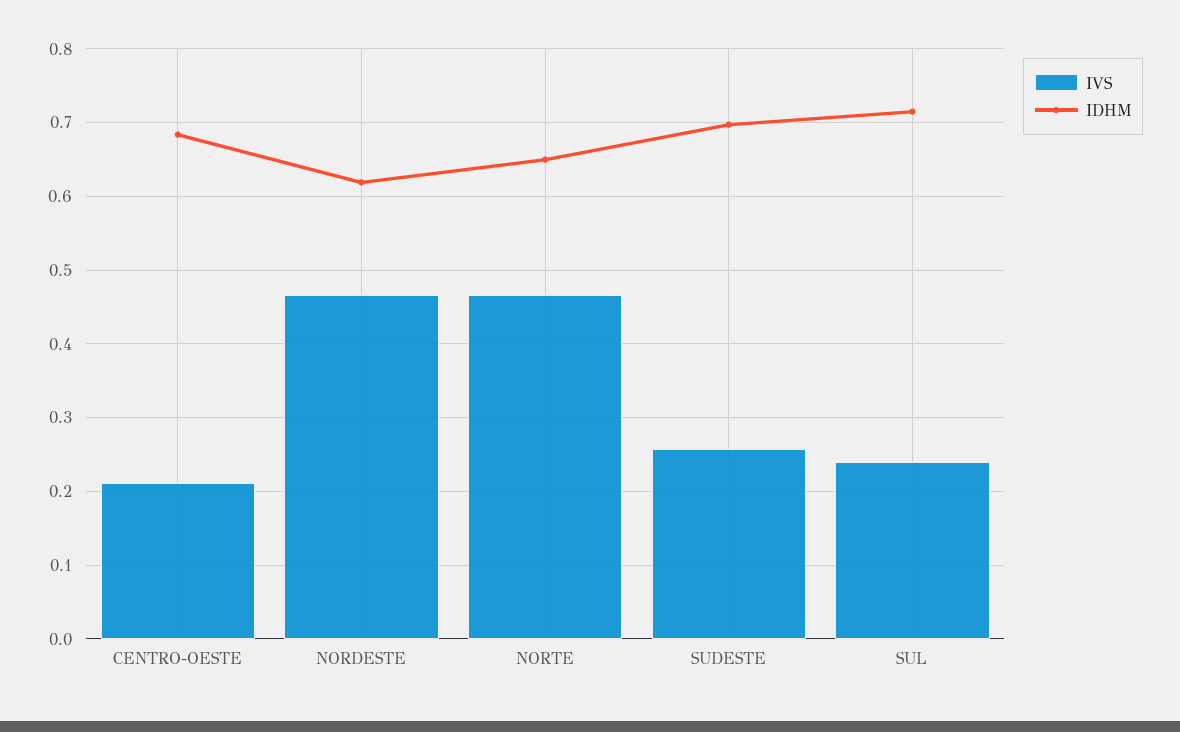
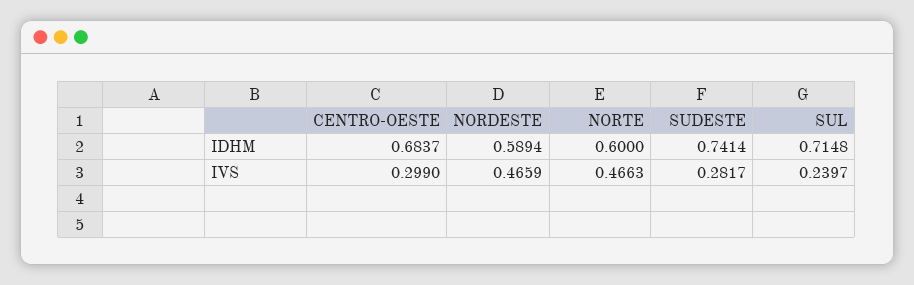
IVS, CENTRO-OESTE: 0.21 -> 0.299
IDHM, NORDESTE: 0.62 -> 0.5894
IDHM, NORTE: 0.65 -> 0.6
IVS, SUDESTE: 0.26 -> 0.2817
IDHM, SUDESTE: 0.7 -> 0.7414

